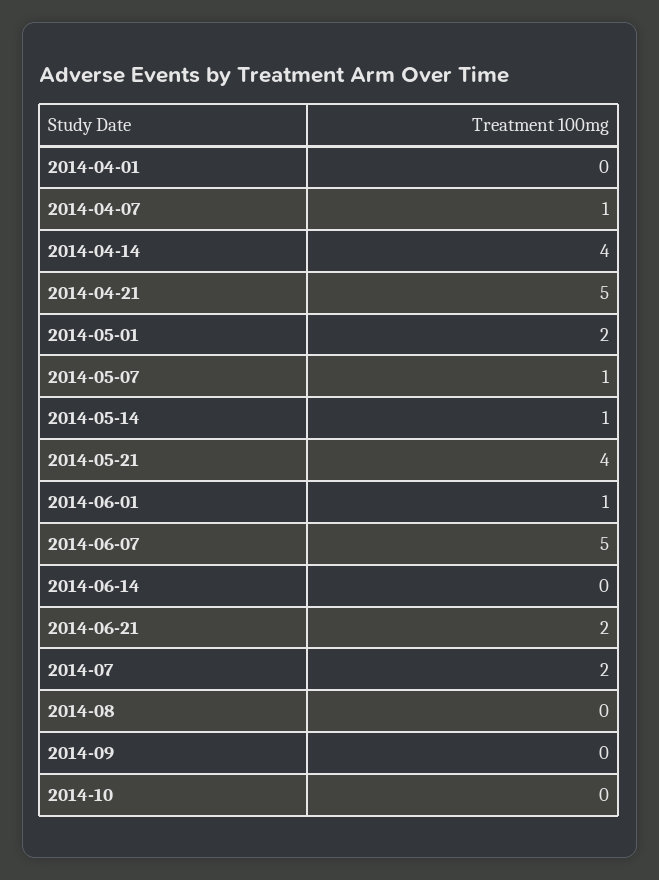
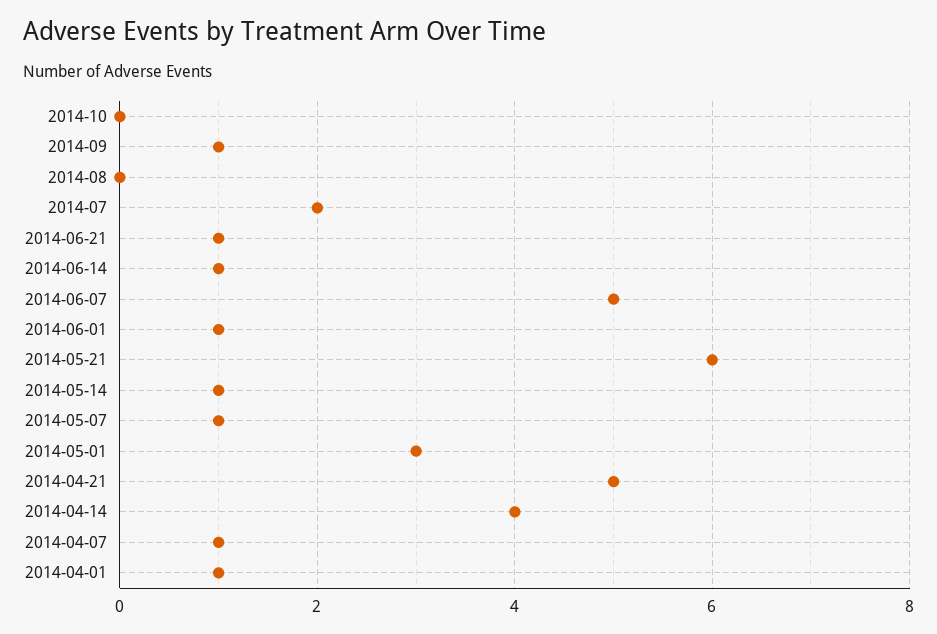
2014-04-01: 0 -> 1
2014-05-01: 2 -> 3
2014-05-21: 4 -> 6
2014-06-14: 0 -> 1
2014-06-21: 2 -> 1
2014-09: 0 -> 1

